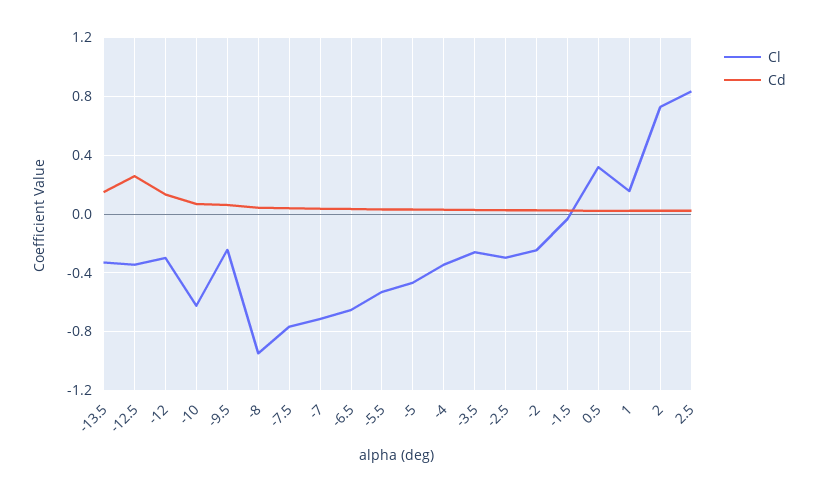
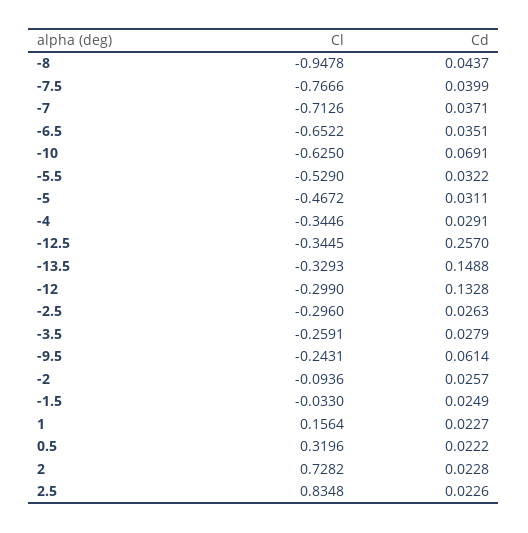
Cl, -2: -0.25 -> -0.0936

